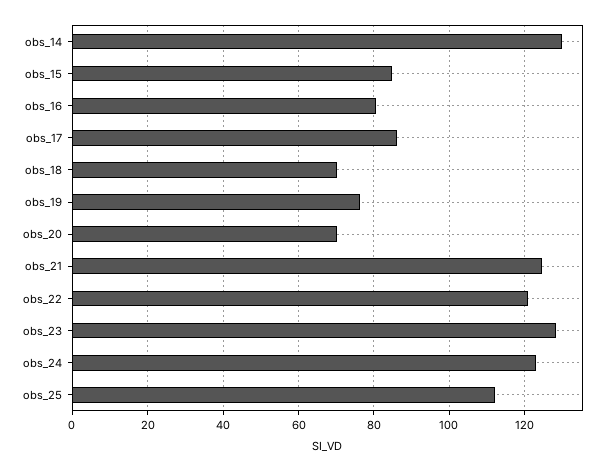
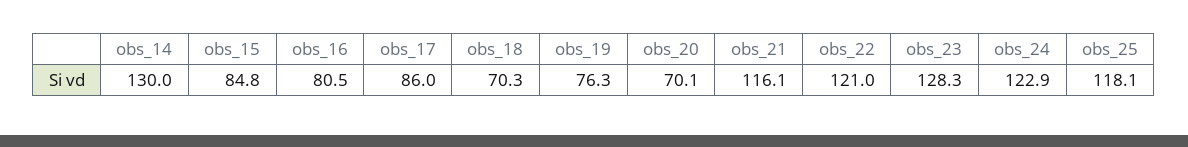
obs_21: 124 -> 116.1
obs_25: 112 -> 118.1

